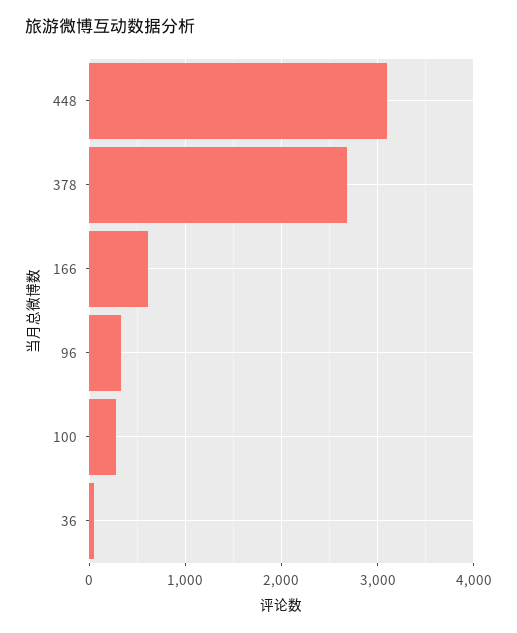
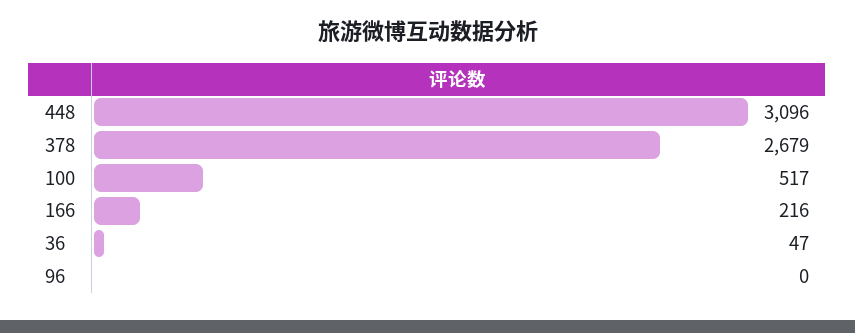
166: 600 -> 216
96: 300 -> 0
100: 300 -> 517

